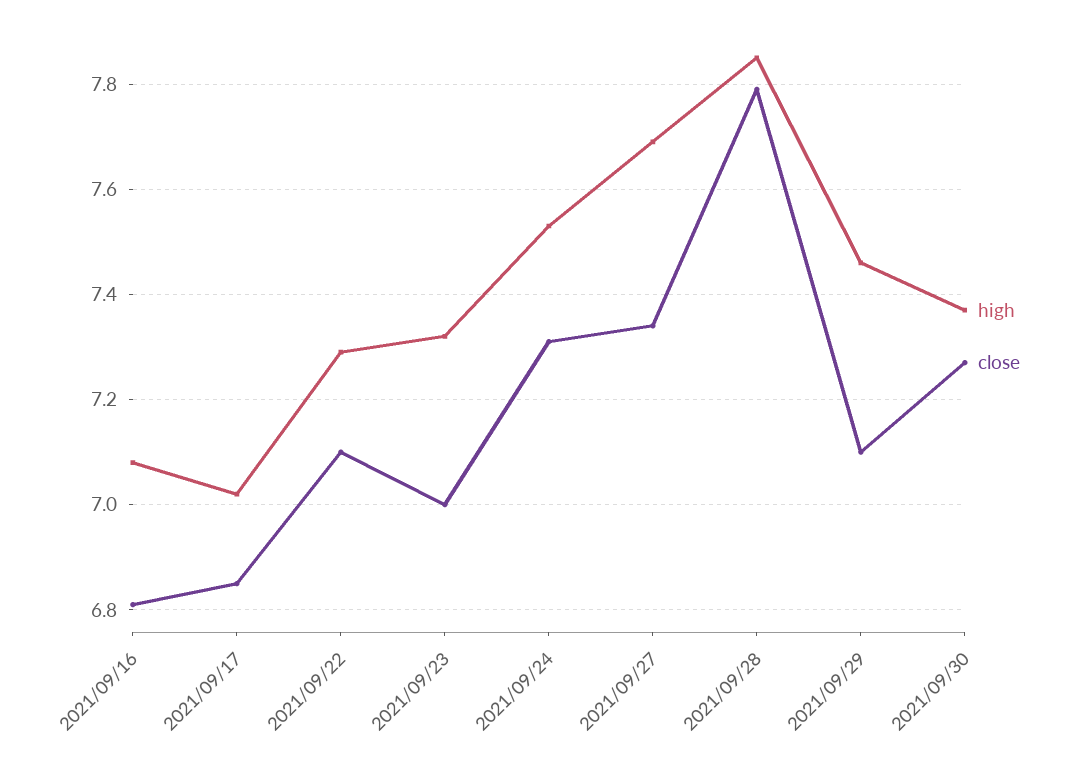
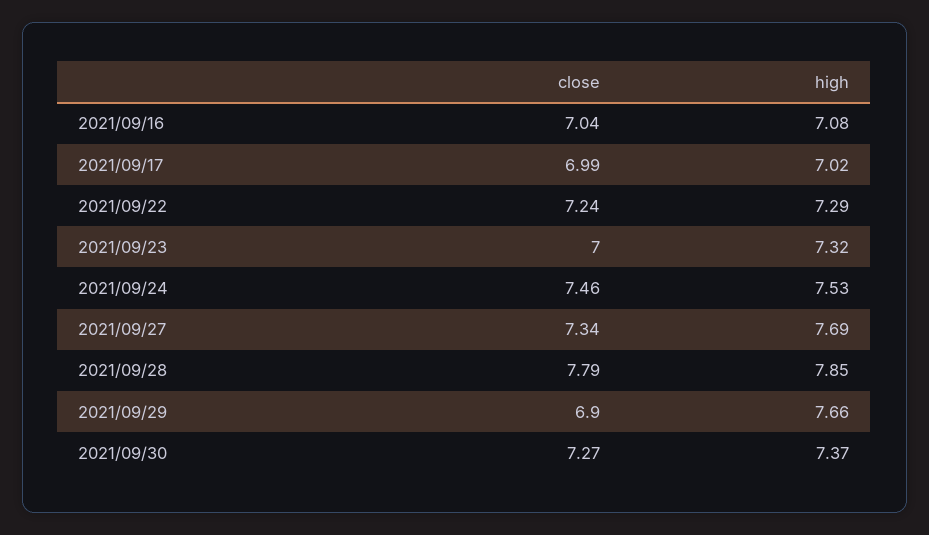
close, 2021/09/16: 6.8 -> 7.04
close, 2021/09/17: 6.85 -> 6.99
close, 2021/09/22: 7.1 -> 7.24
close, 2021/09/24: 7.3 -> 7.46
high, 2021/09/29: 7.45 -> 7.66
close, 2021/09/29: 7.1 -> 6.9

